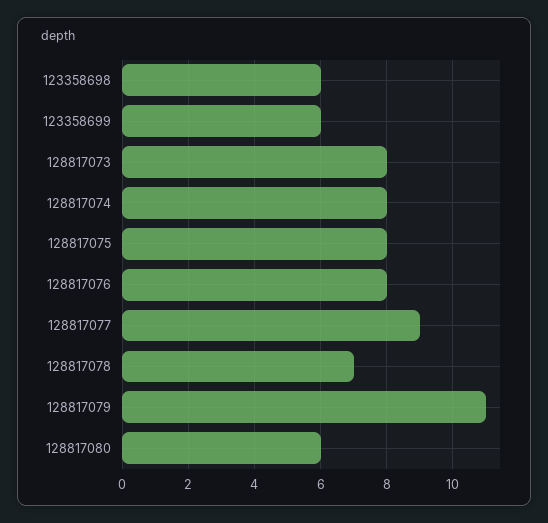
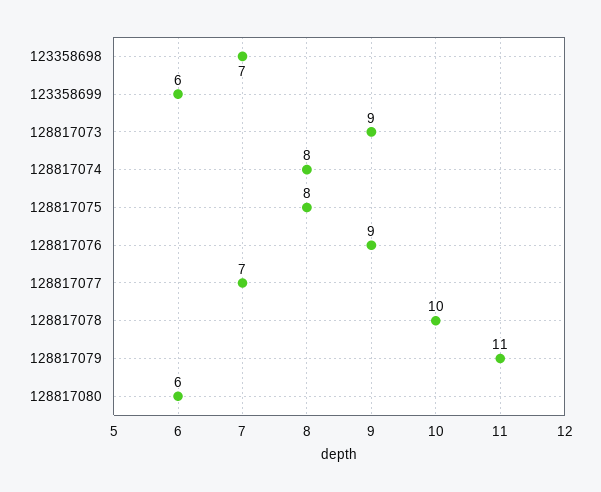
123358698: 6 -> 7
128817073: 8 -> 9
128817076: 8 -> 9
128817077: 9 -> 7
128817078: 7 -> 10

